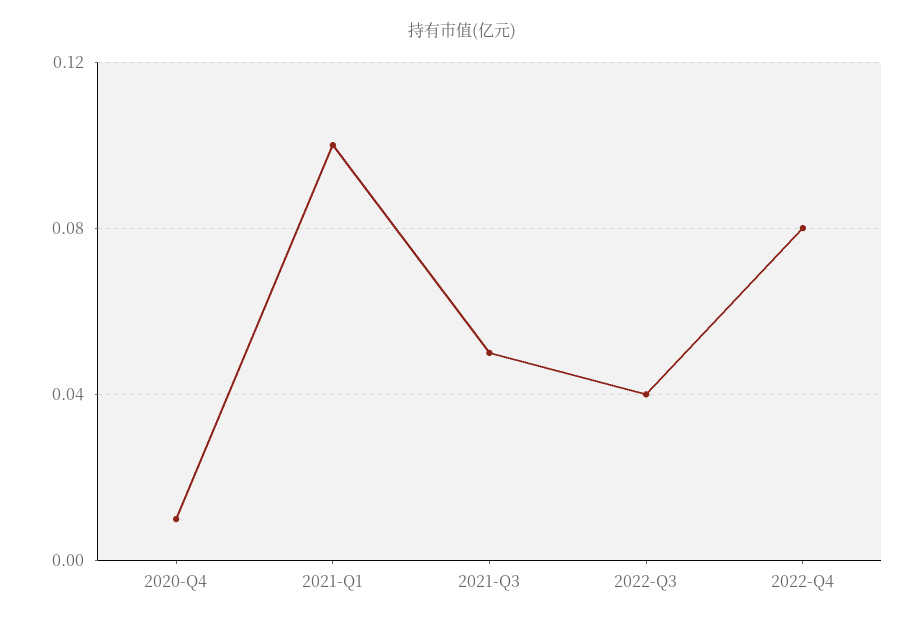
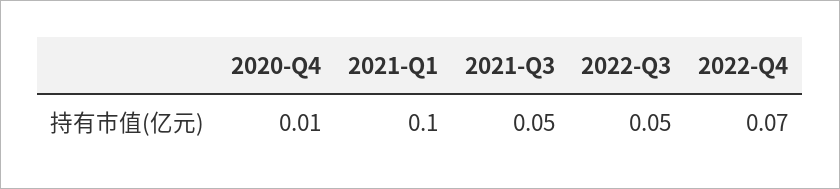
2022-Q3: 0.04 -> 0.05
2022-Q4: 0.08 -> 0.07

